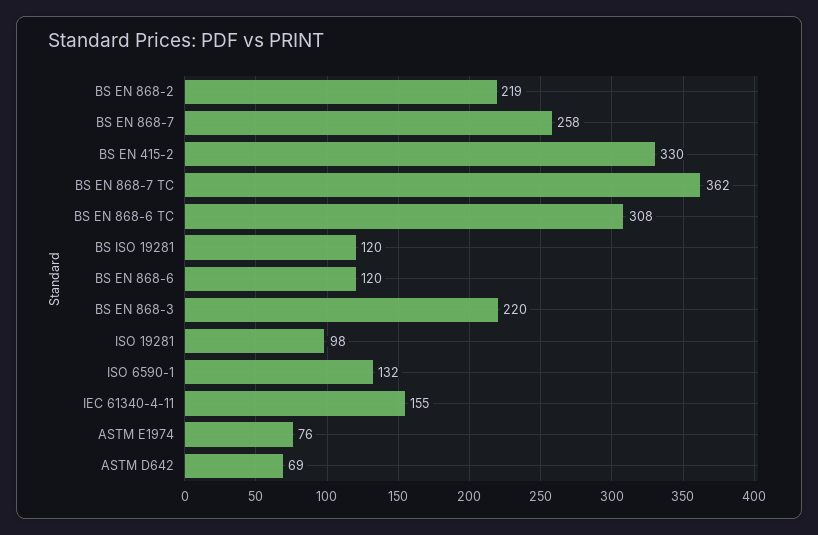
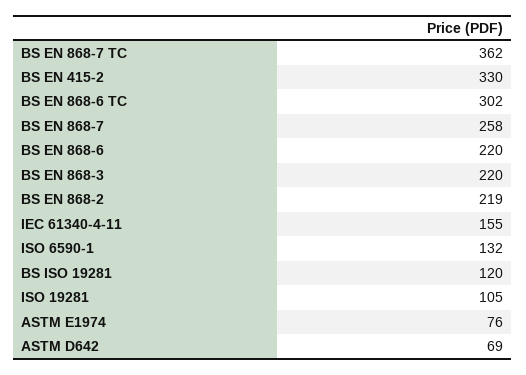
BS EN 868-6 TC: 308 -> 302
BS EN 868-6: 120 -> 220
ISO 19281: 98 -> 105

